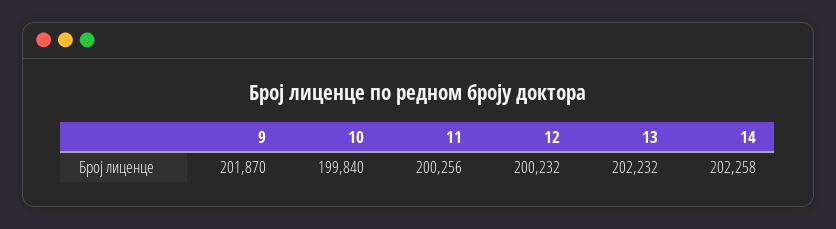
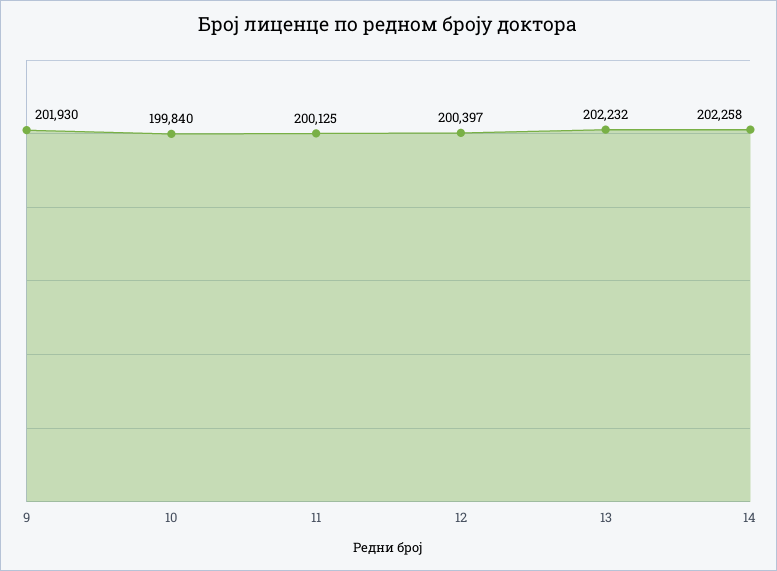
9: 201870 -> 201930
11: 200256 -> 200125
12: 200232 -> 200397

